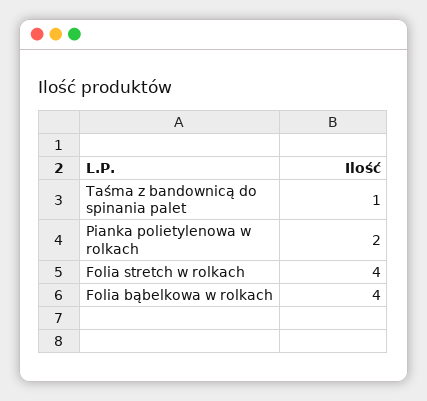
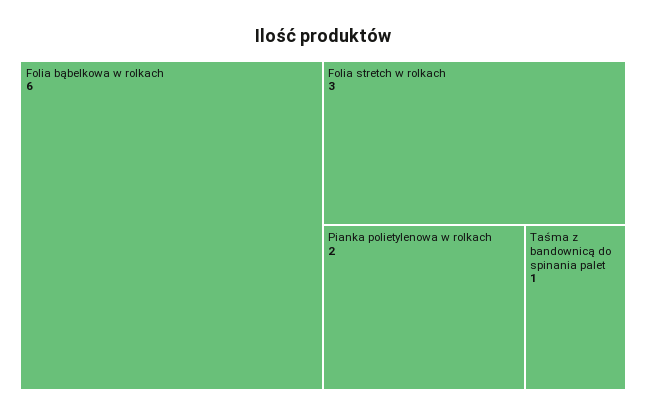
Folia stretch w rolkach: 4 -> 3
Folia bąbelkowa w rolkach: 4 -> 6

